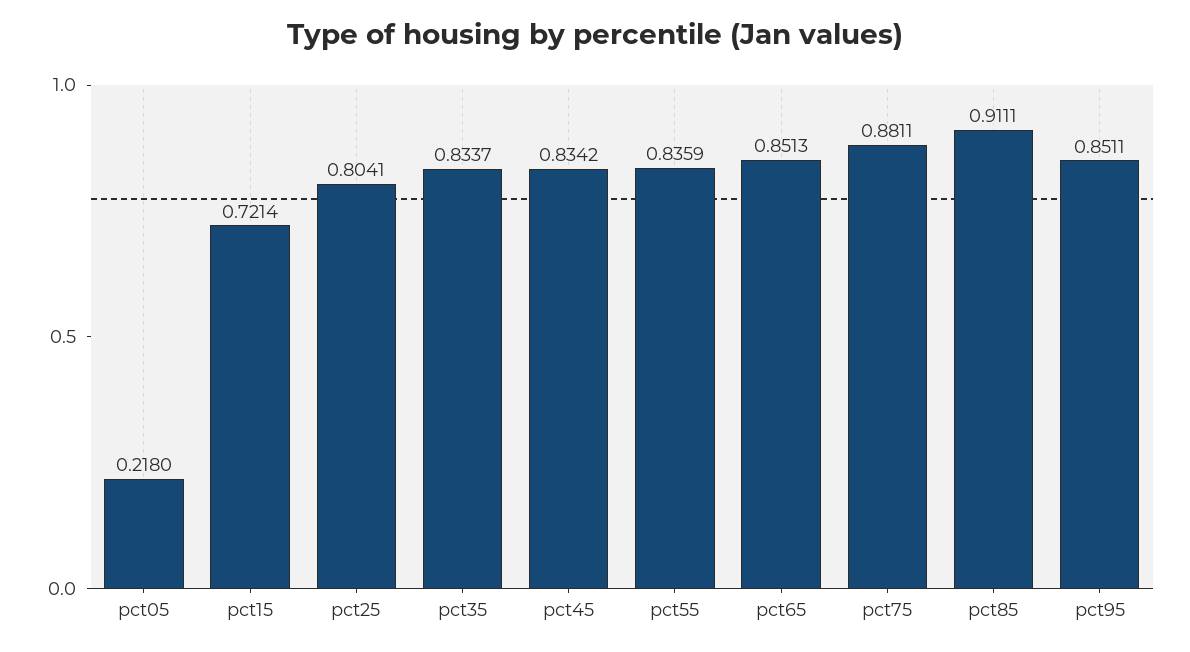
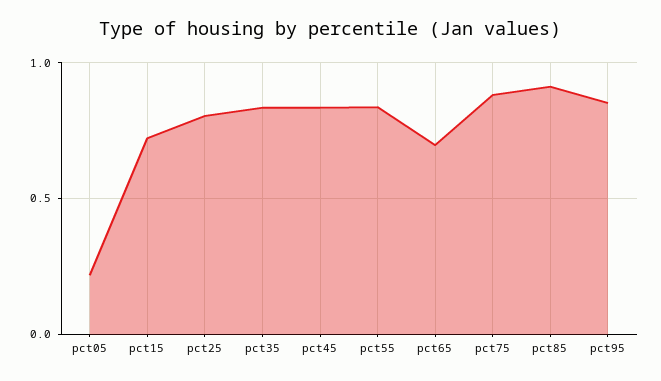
pct65: 0.8513 -> 0.7

